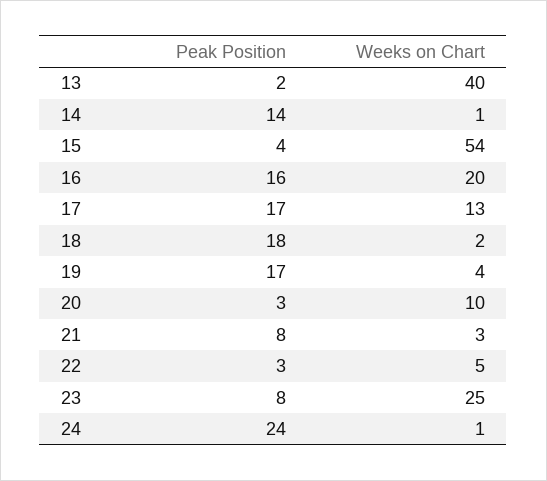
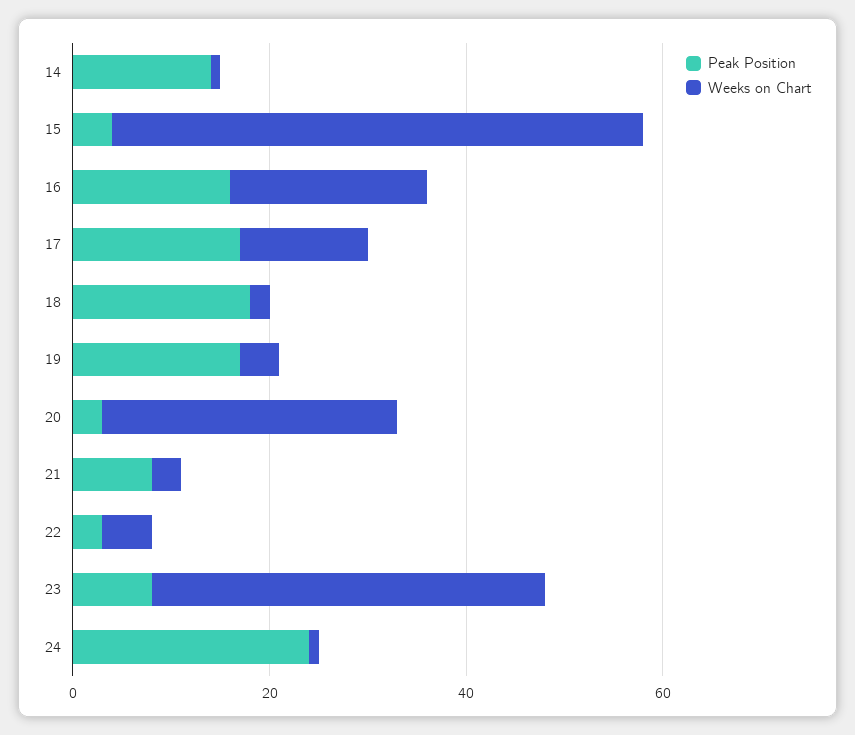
Peak Position, 13: 2 -> none
Weeks on Chart, 13: 40 -> none
Weeks on Chart, 20: 10 -> 30
Weeks on Chart, 23: 25 -> 40

